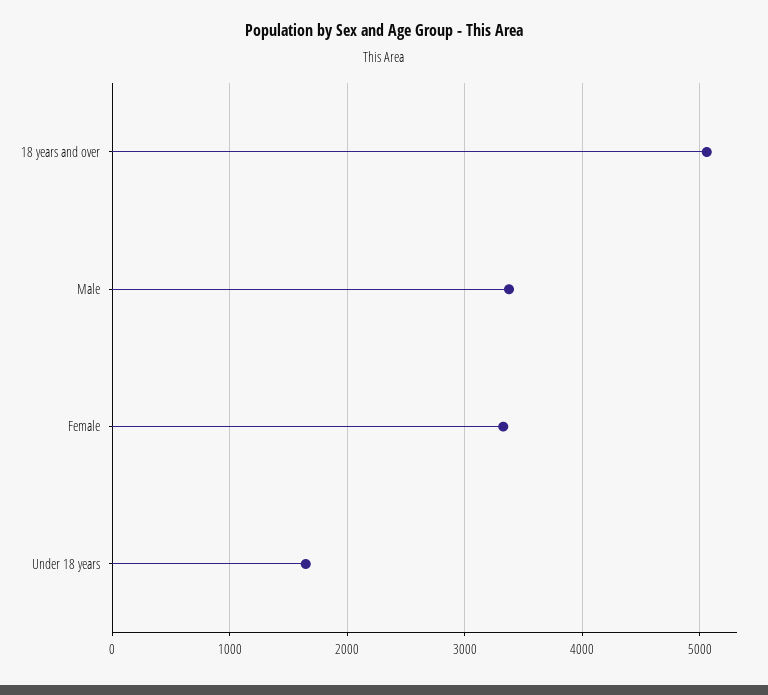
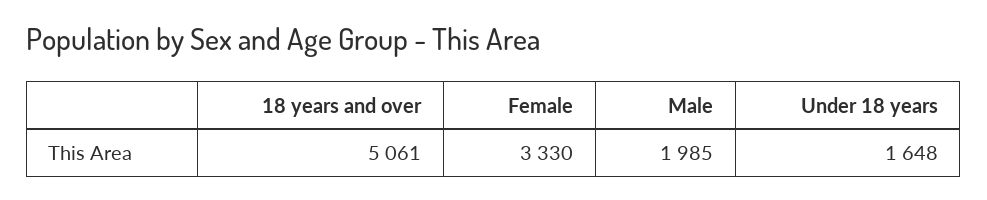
Male: 3400 -> 1985

